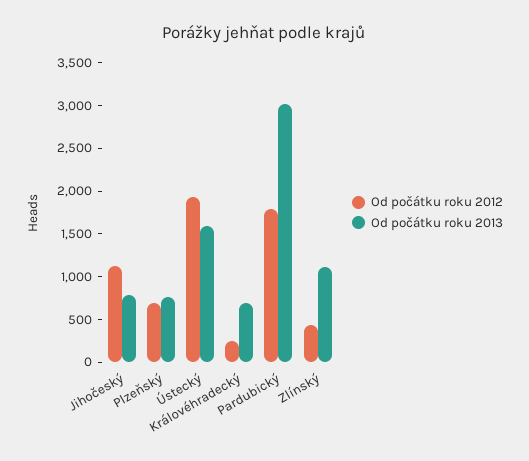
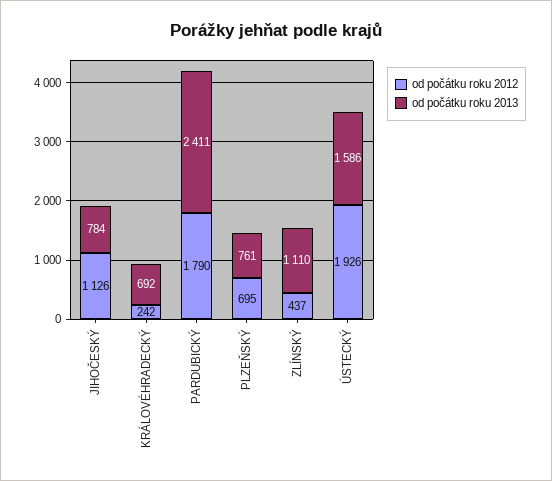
Od počátku roku 2013, Pardubický: 3000 -> 2411

